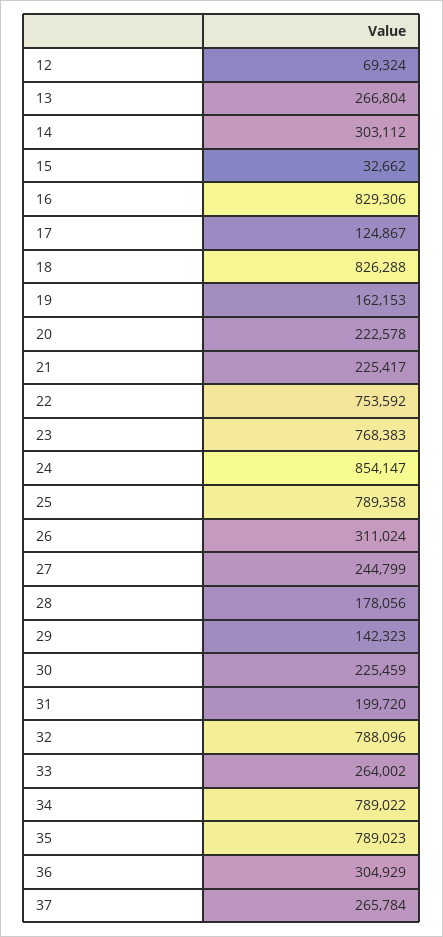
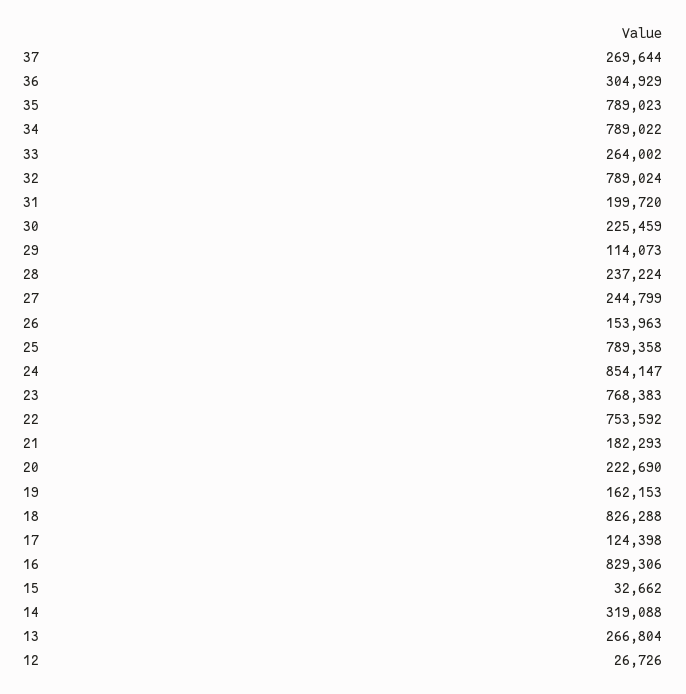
12: 69324 -> 26726
14: 303112 -> 319088
17: 124867 -> 124398
20: 222578 -> 222690
21: 225417 -> 182293
26: 311024 -> 153963
28: 178056 -> 237224
29: 142323 -> 114073
32: 788096 -> 789024
37: 265784 -> 269644

